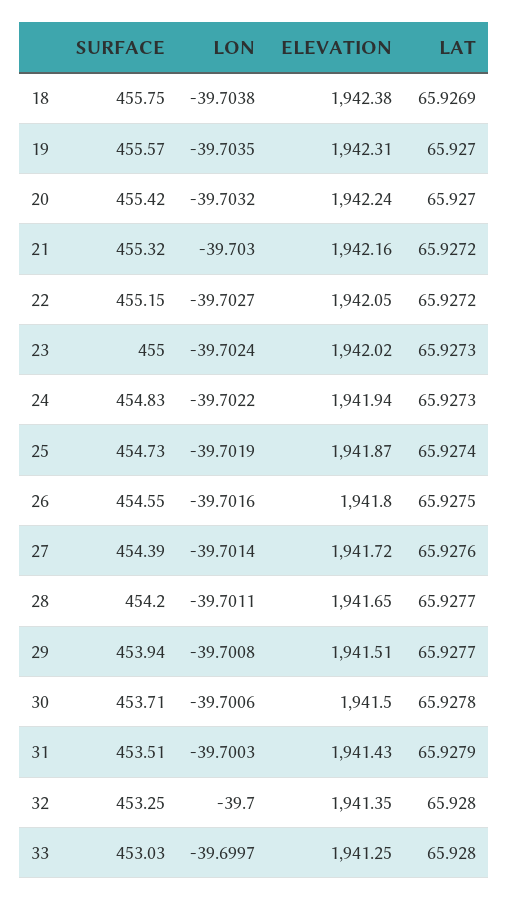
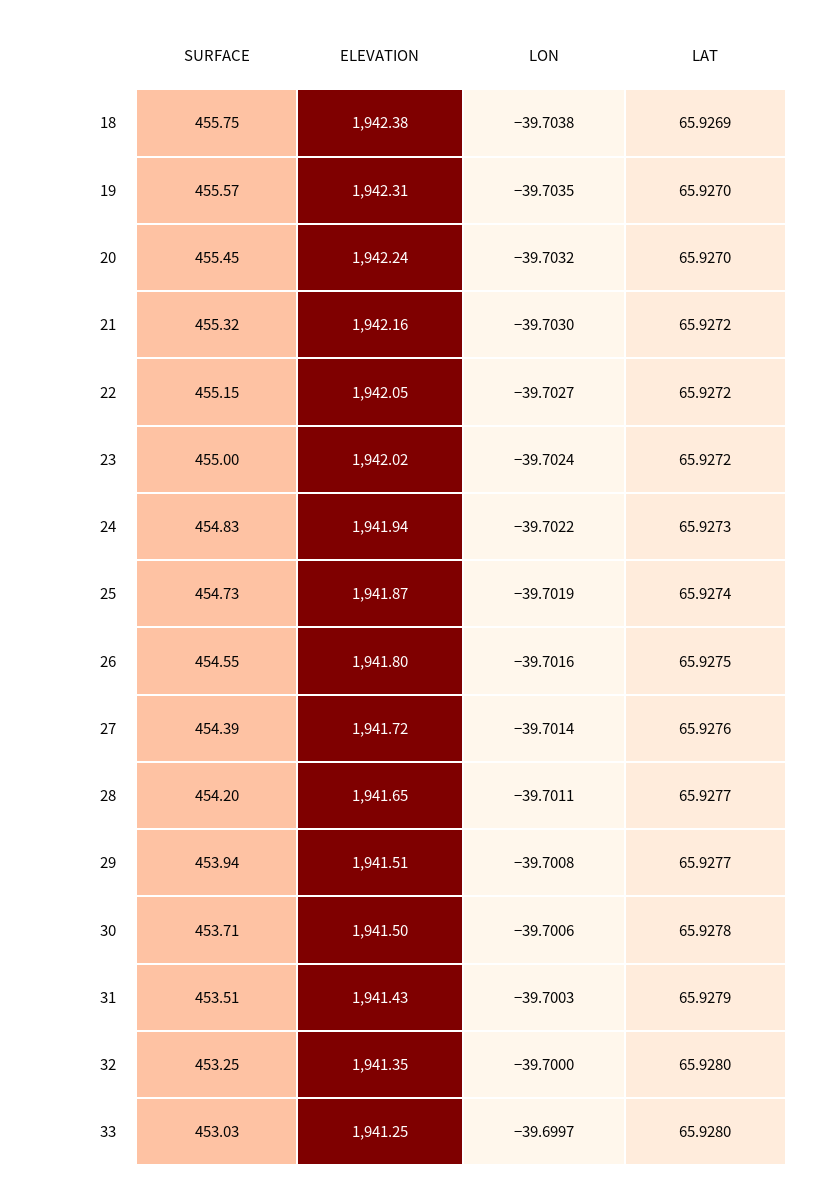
SURFACE, 20: 455.42 -> 455.45
LAT, 23: 65.9273 -> 65.9272

